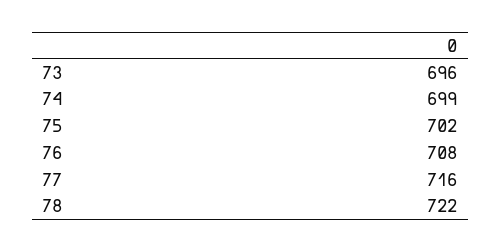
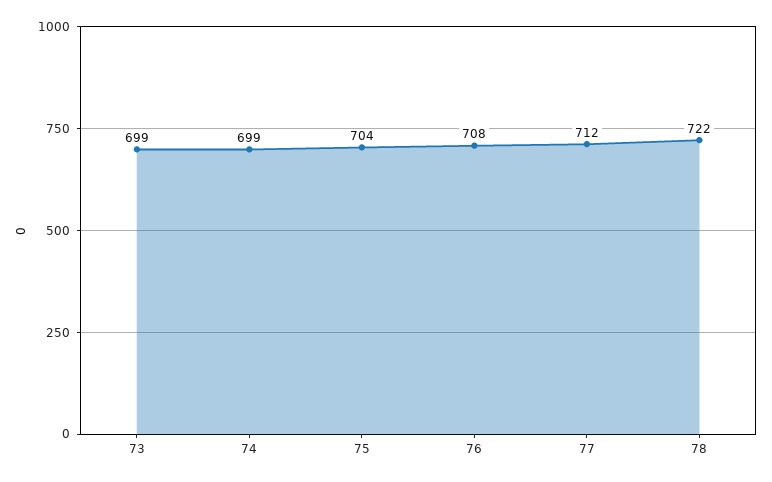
73: 696 -> 699
75: 702 -> 704
77: 716 -> 712

